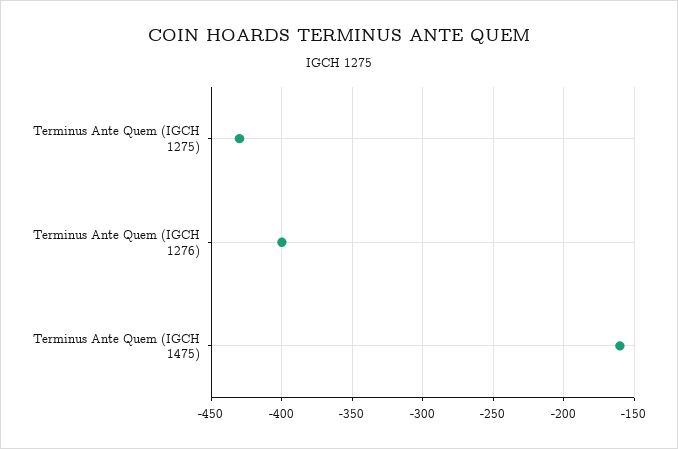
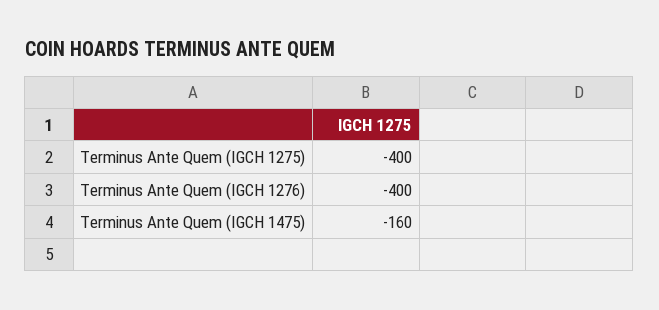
Terminus Ante Quem (IGCH 1275): -430 -> -400

